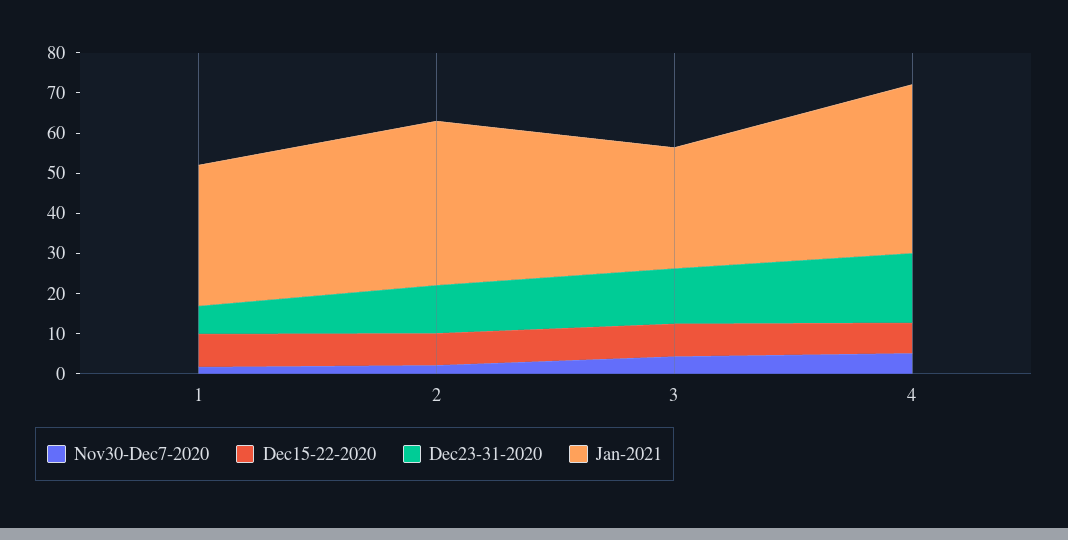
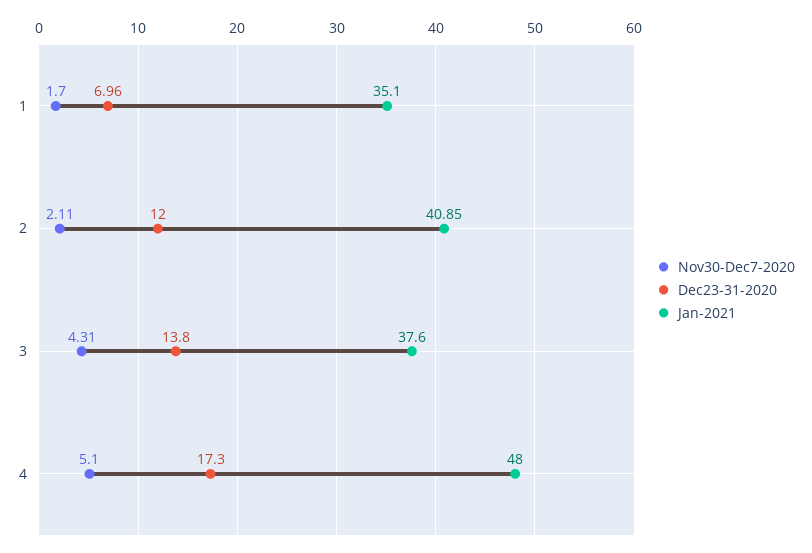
Dec15-22-2020, 1: 8 -> none
Dec15-22-2020, 2: 8 -> none
Dec15-22-2020, 3: 8 -> none
Jan-2021, 3: 30 -> 37.6
Dec15-22-2020, 4: 8 -> none
Jan-2021, 4: 42 -> 48

